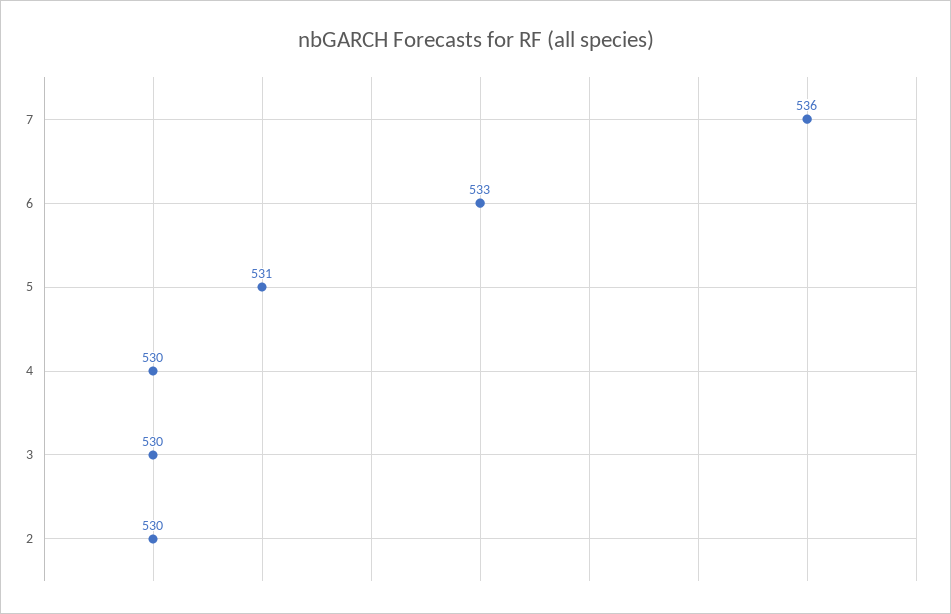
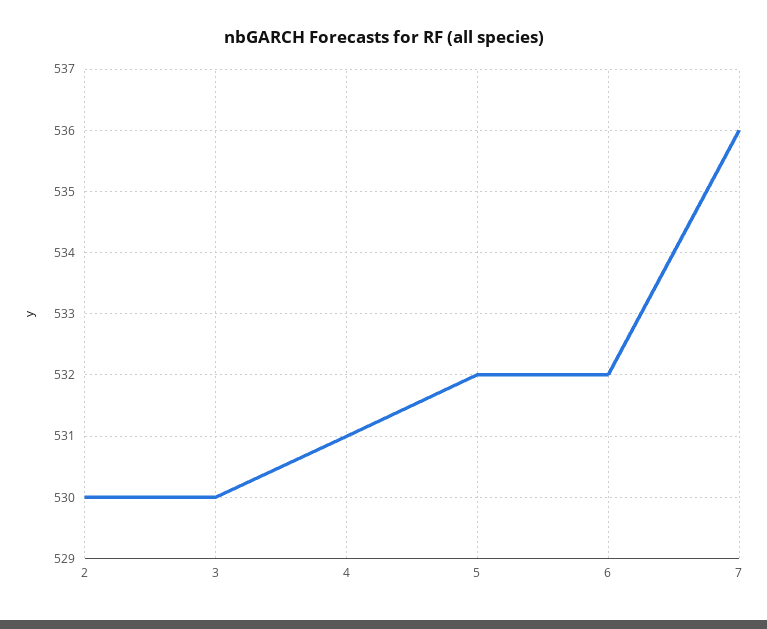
6: 533 -> 532
5: 531 -> 532
4: 530 -> 531

